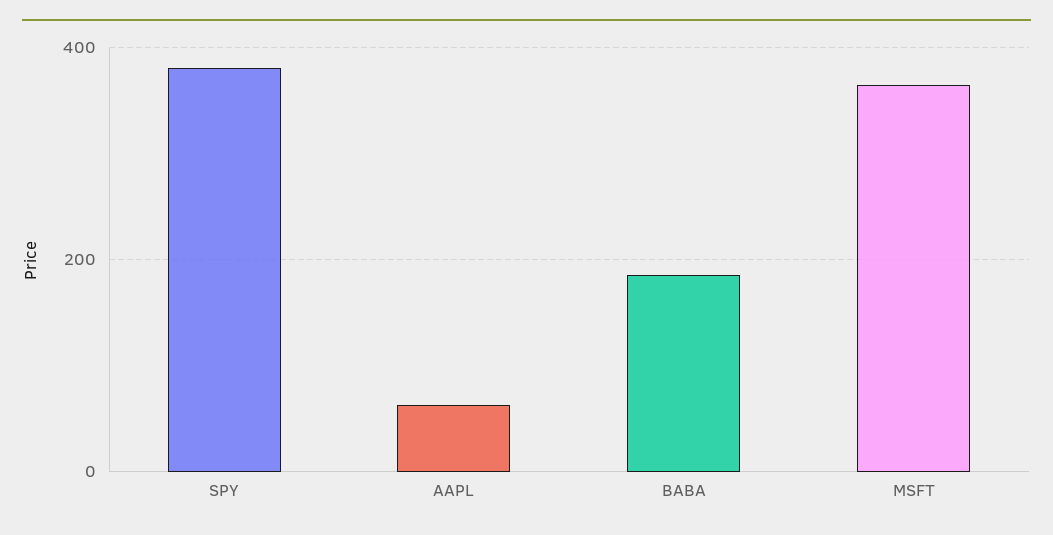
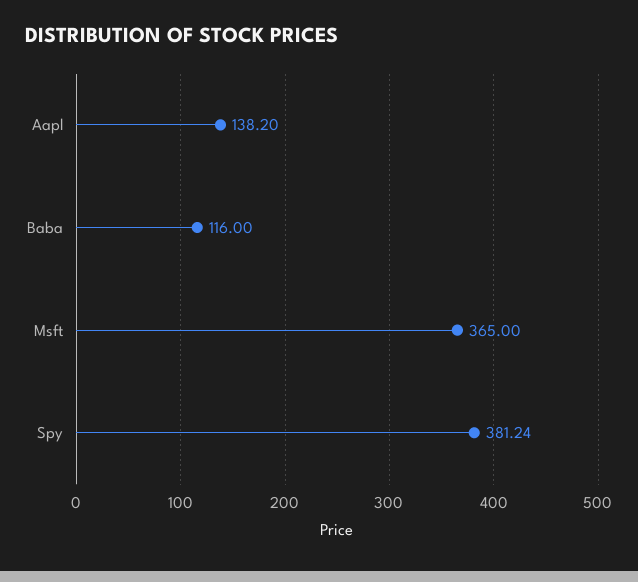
AAPL: 60 -> 138.2
BABA: 180 -> 116

